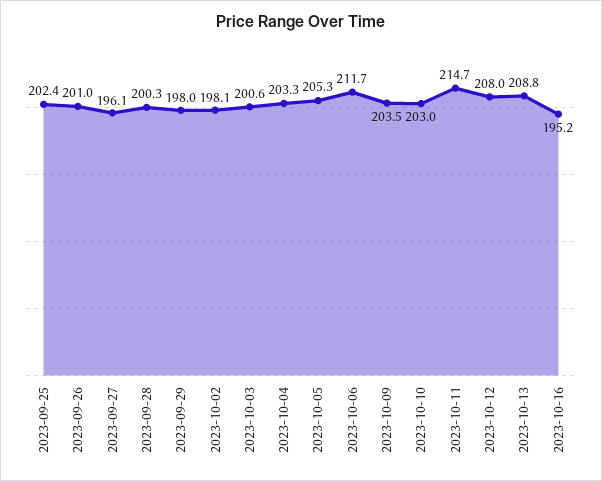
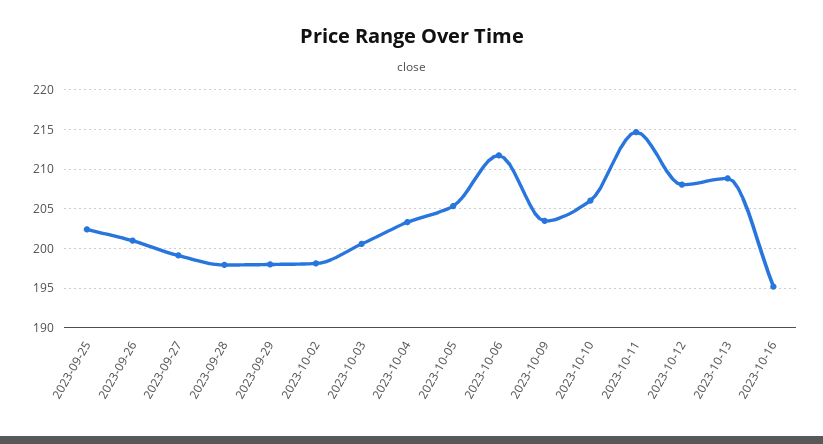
2023-09-27: 196.1 -> 199
2023-09-28: 200.3 -> 198
2023-10-10: 203 -> 206

